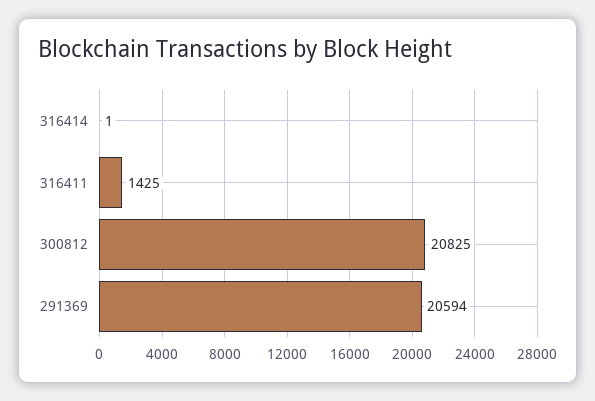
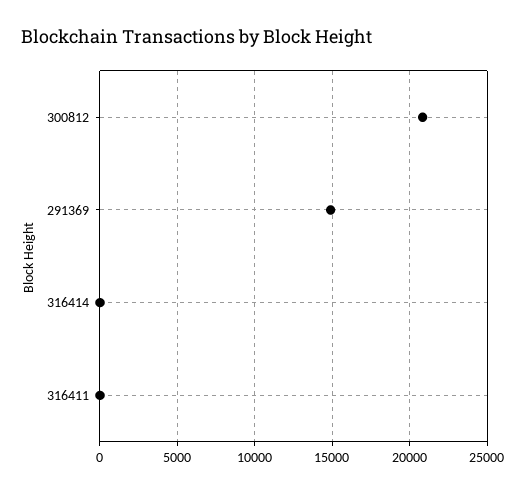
316411: 1425 -> 0
291369: 20594 -> 15000

